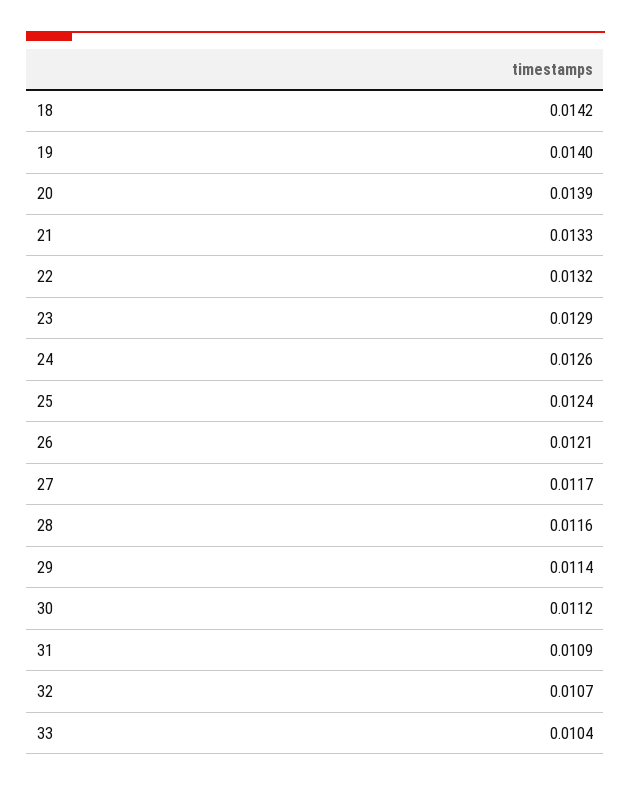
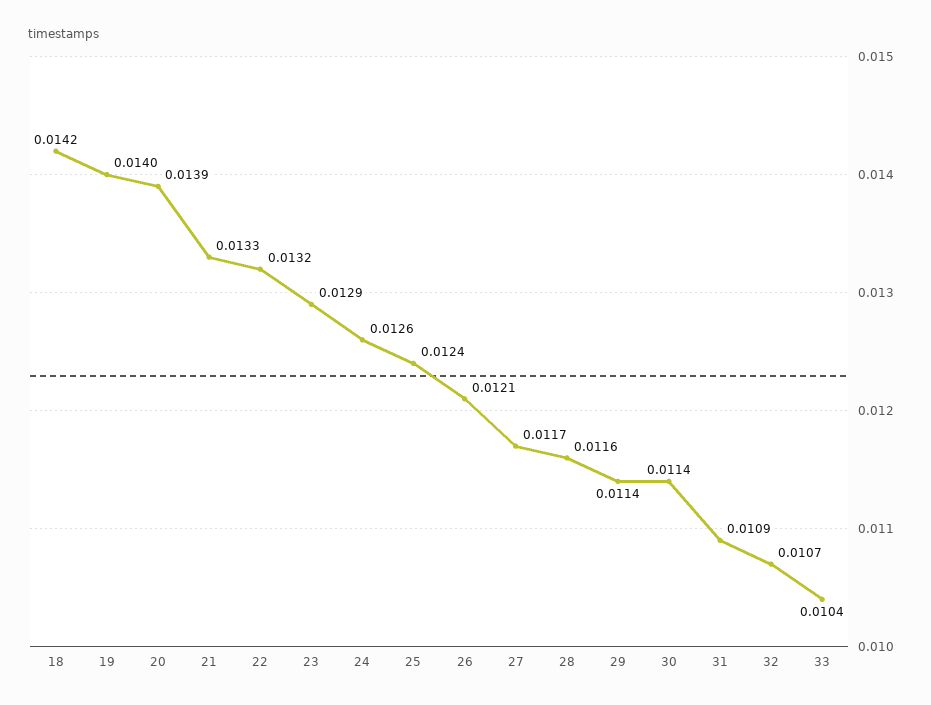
30: 0.0112 -> 0.0114

